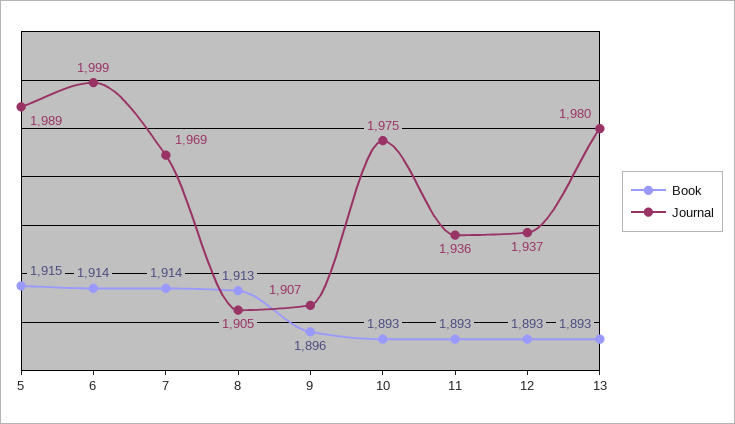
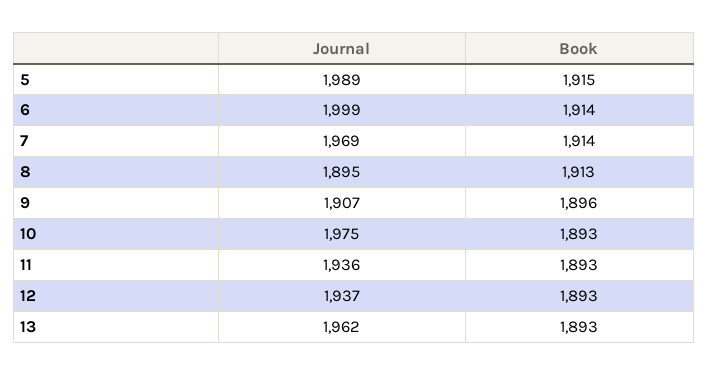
Journal, 8: 1905 -> 1895
Journal, 13: 1980 -> 1962

